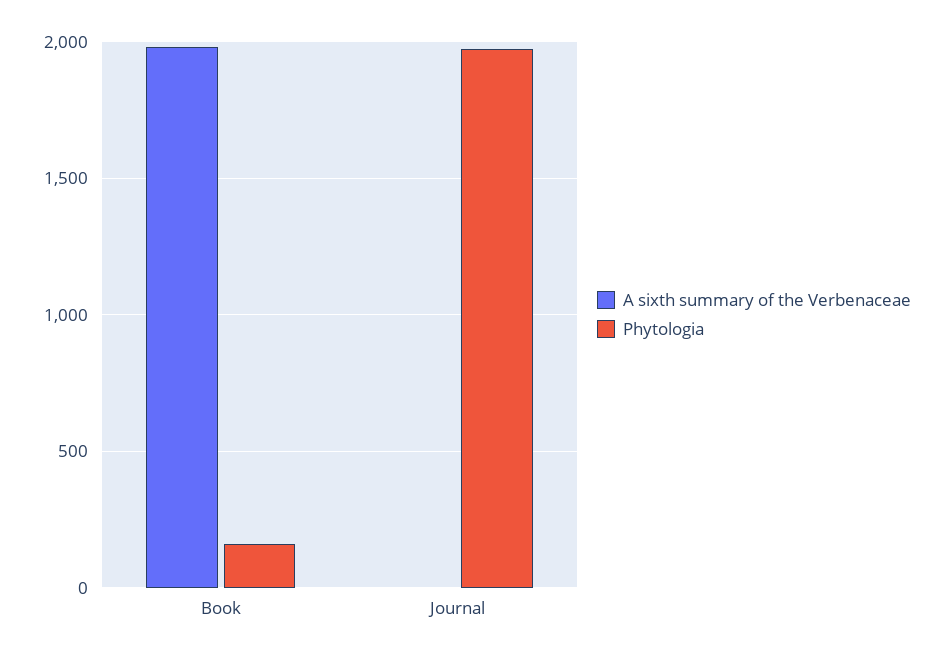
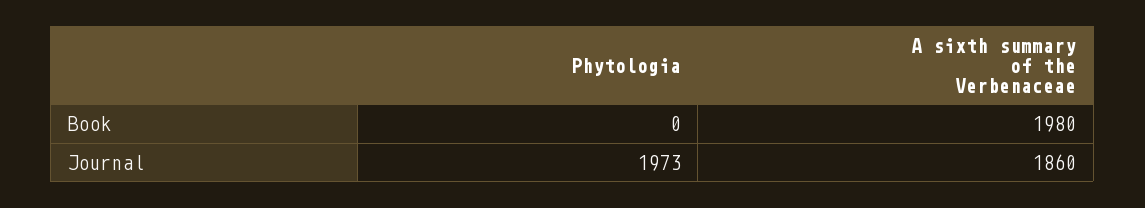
Phytologia, Book: 150 -> 0
A sixth summary of the Verbenaceae, Journal: 0 -> 1860

